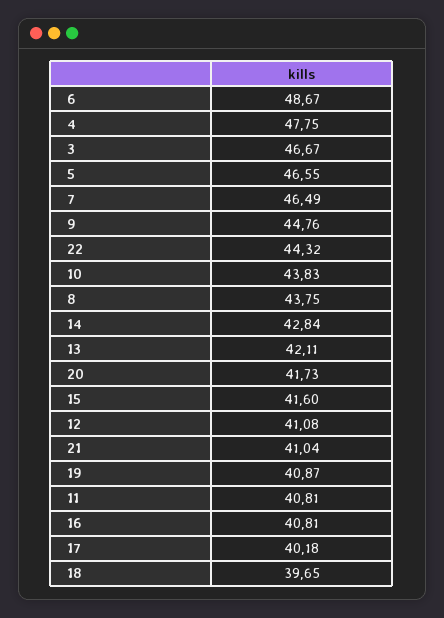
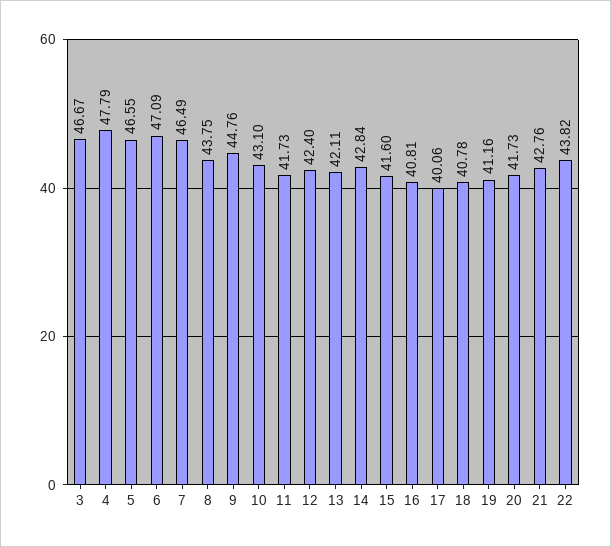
6: 48.67 -> 47.09
4: 47.75 -> 47.79
22: 44.32 -> 43.82
10: 43.83 -> 43.1
12: 41.08 -> 42.4
21: 41.04 -> 42.76
19: 40.87 -> 41.16
11: 40.81 -> 41.73
17: 40.18 -> 40.06
18: 39.65 -> 40.78

